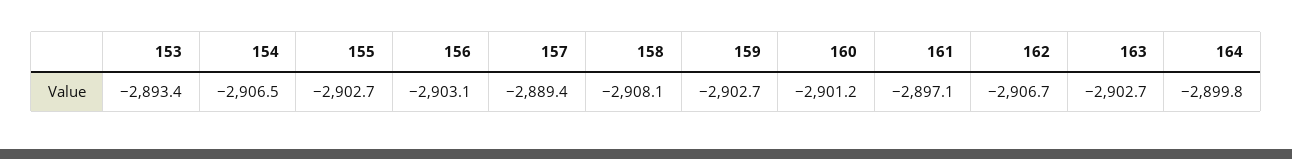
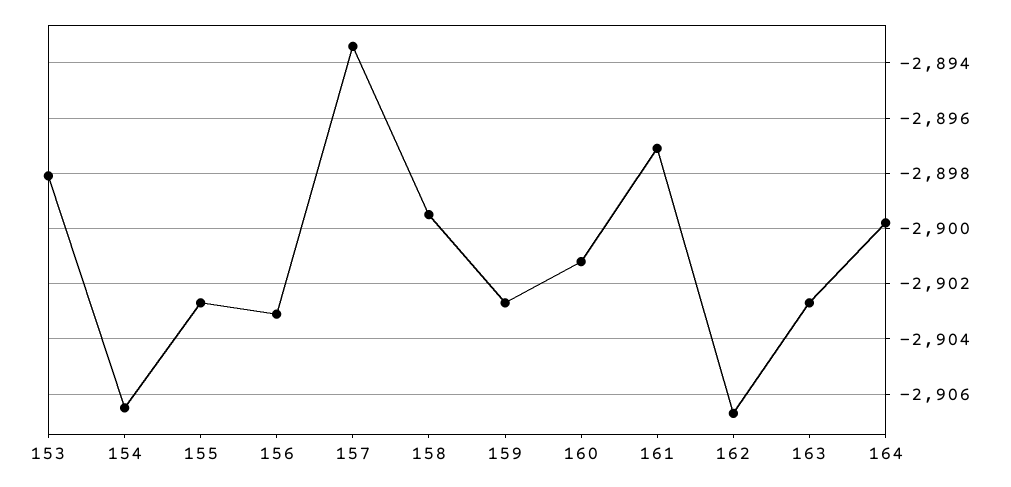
153: -2893.4 -> -2898
157: -2889.4 -> -2893.5
158: -2908.1 -> -2899.5

